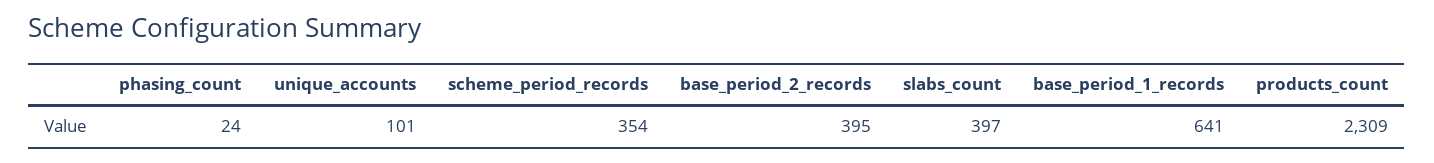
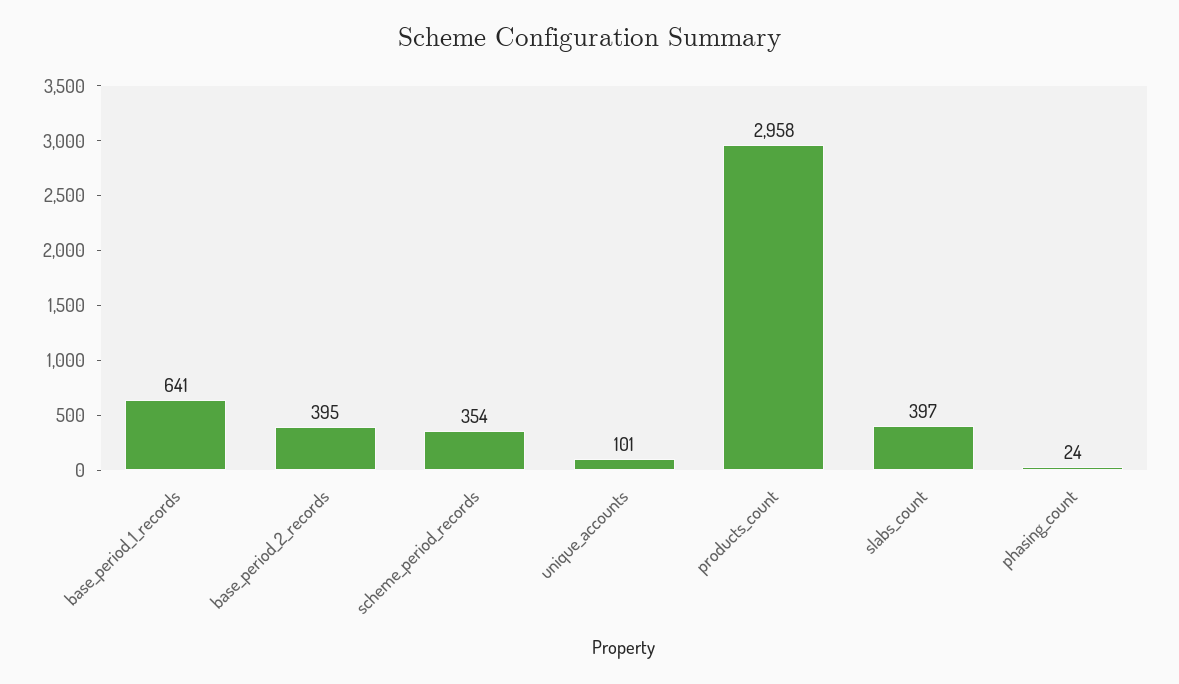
products_count: 2309 -> 2958

